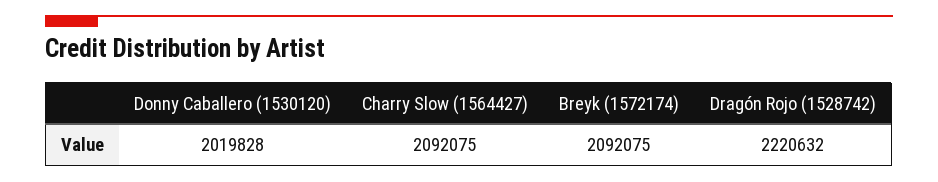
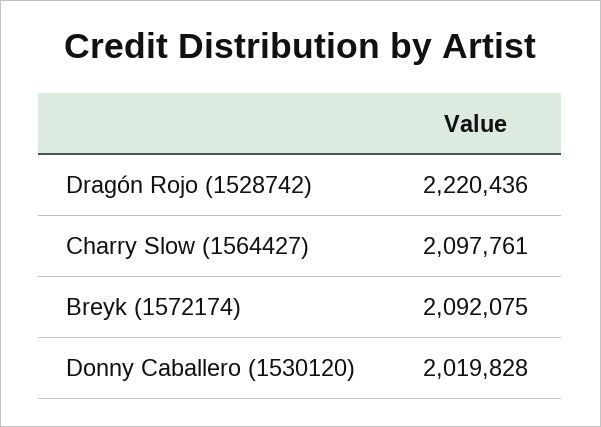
Charry Slow (1564427): 2092075 -> 2097761
Dragón Rojo (1528742): 2220632 -> 2220436

